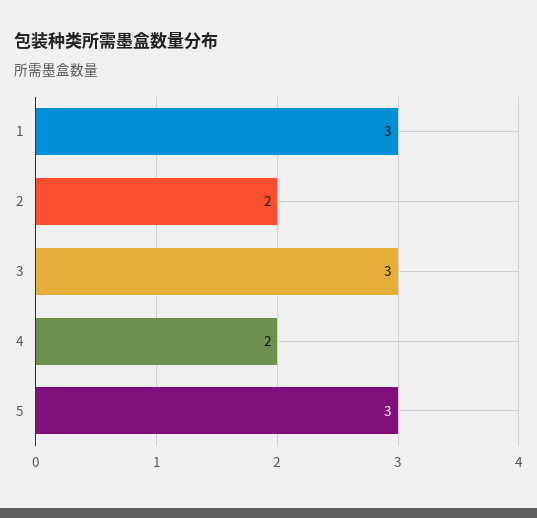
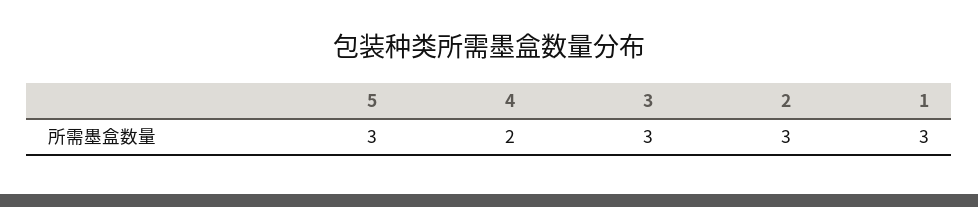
2: 2 -> 3

